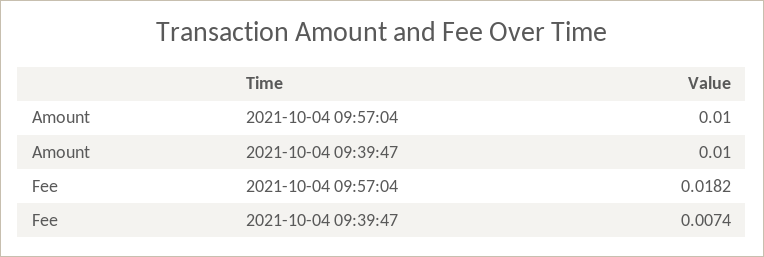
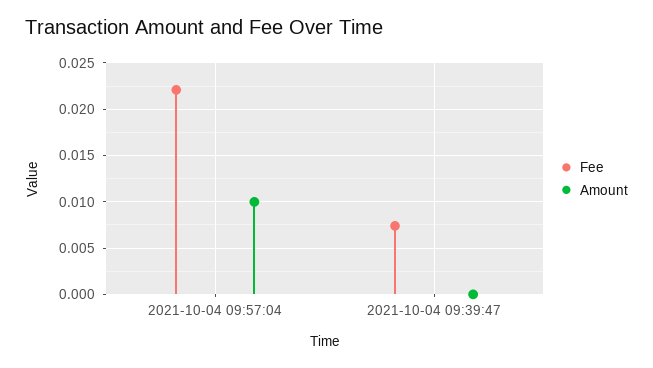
Amount, 2021-10-04 09:39:47: 0.01 -> 0
Fee, 2021-10-04 09:57:04: 0.0182 -> 0.022

